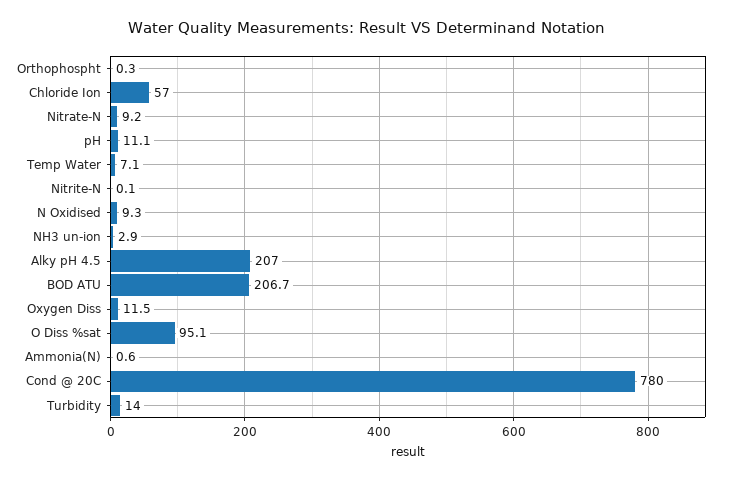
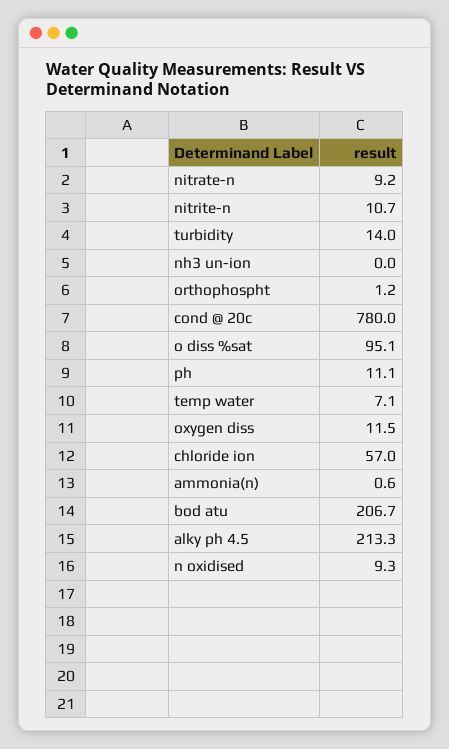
Orthophospht: 0.3 -> 1.2
Nitrite-N: 0.1 -> 10.7
NH3 un-ion: 2.9 -> 0
Alky pH 4.5: 207 -> 213.3

